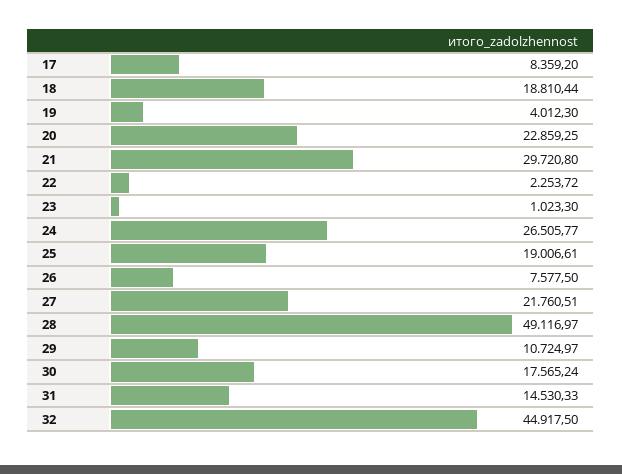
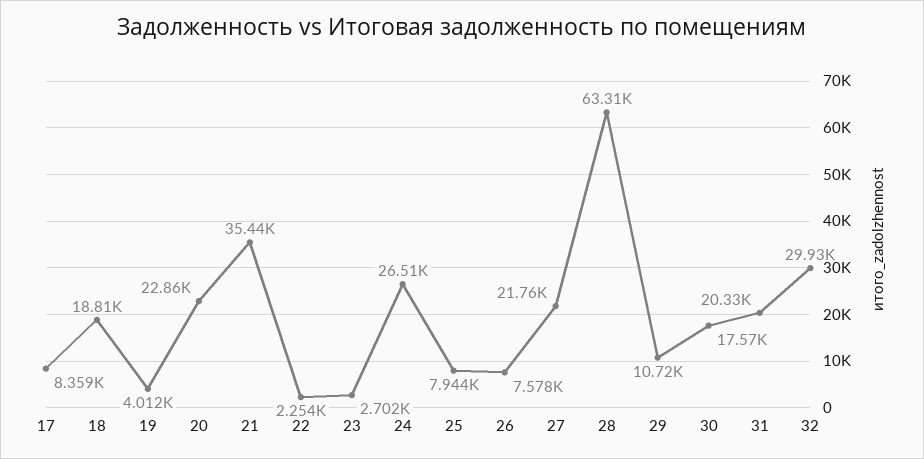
21: 29720.8 -> 35440
23: 1023.3 -> 2702
25: 19006.61 -> 7944
28: 49116.97 -> 63310
31: 14530.33 -> 20330
32: 44917.5 -> 29930

